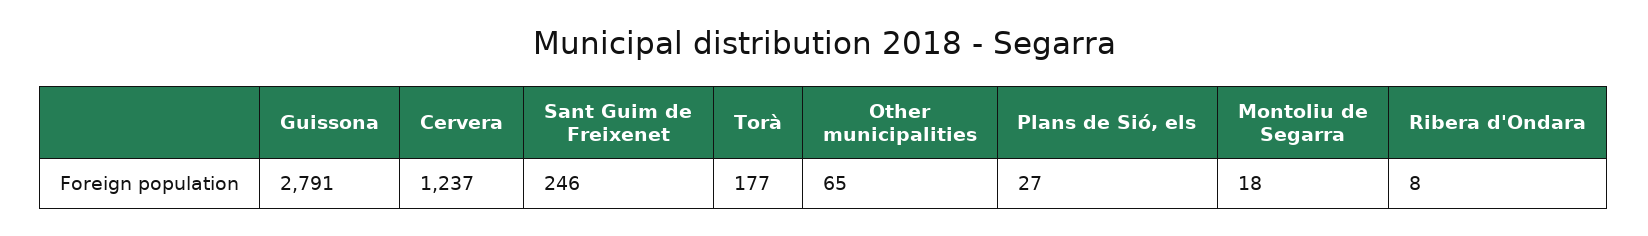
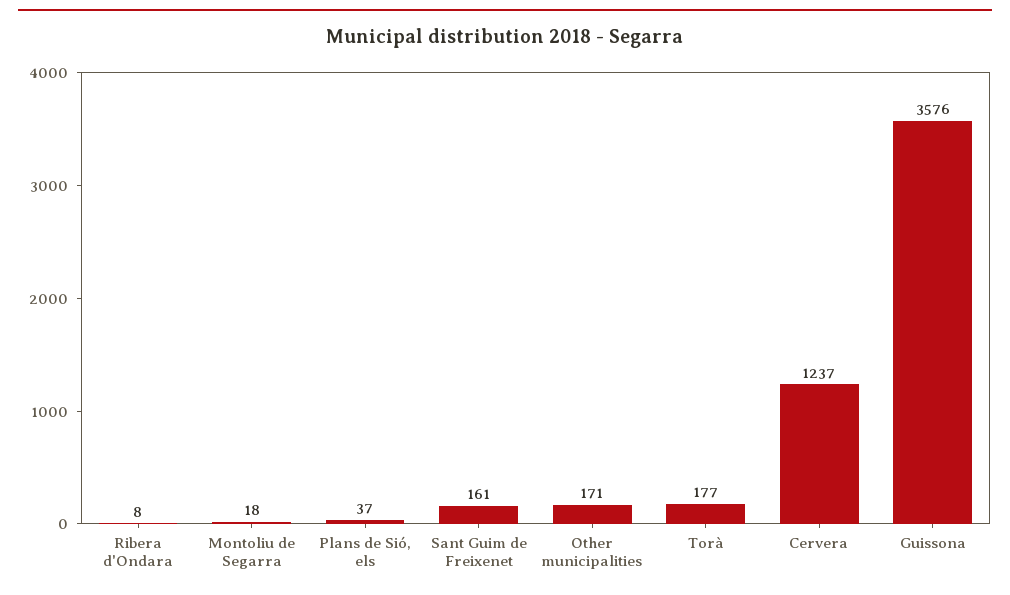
Guissona: 2791 -> 3576
Sant Guim de Freixenet: 246 -> 161
Other municipalities: 65 -> 171
Plans de Sió, els: 27 -> 37

